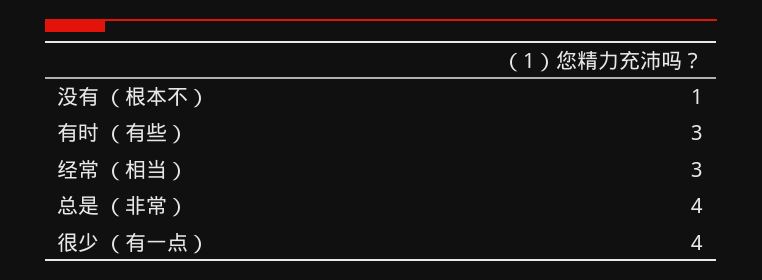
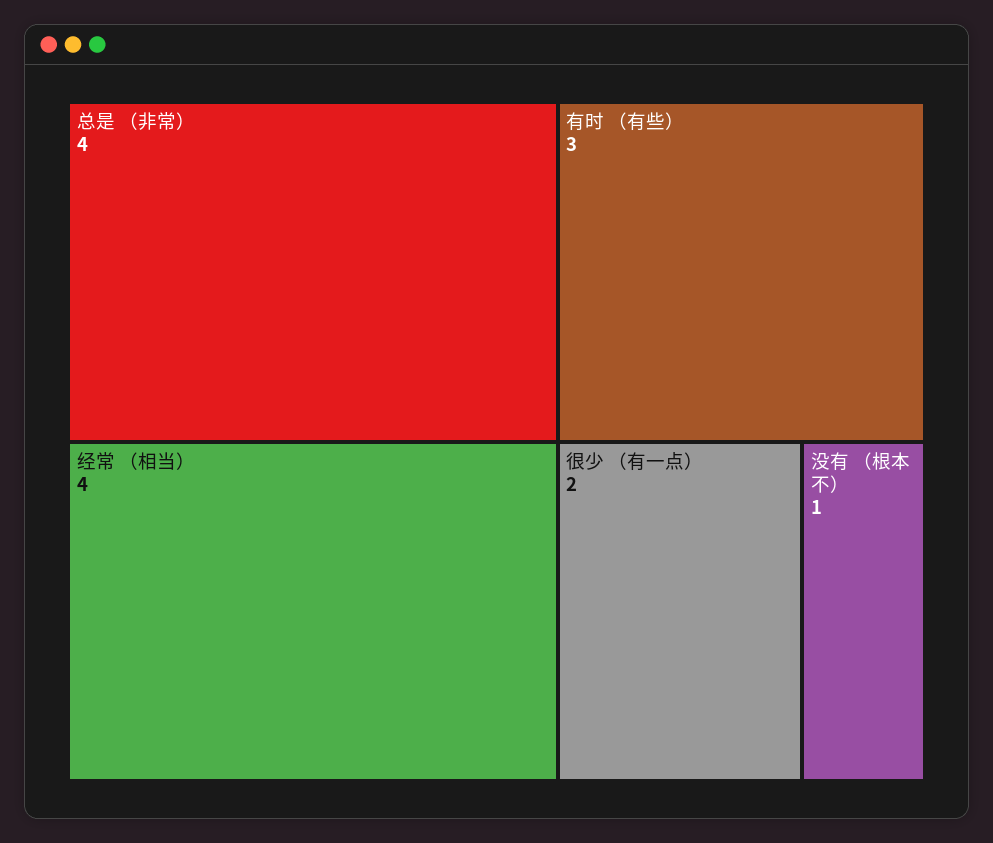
经常 （相当）: 3 -> 4
很少 （有一点）: 4 -> 2

